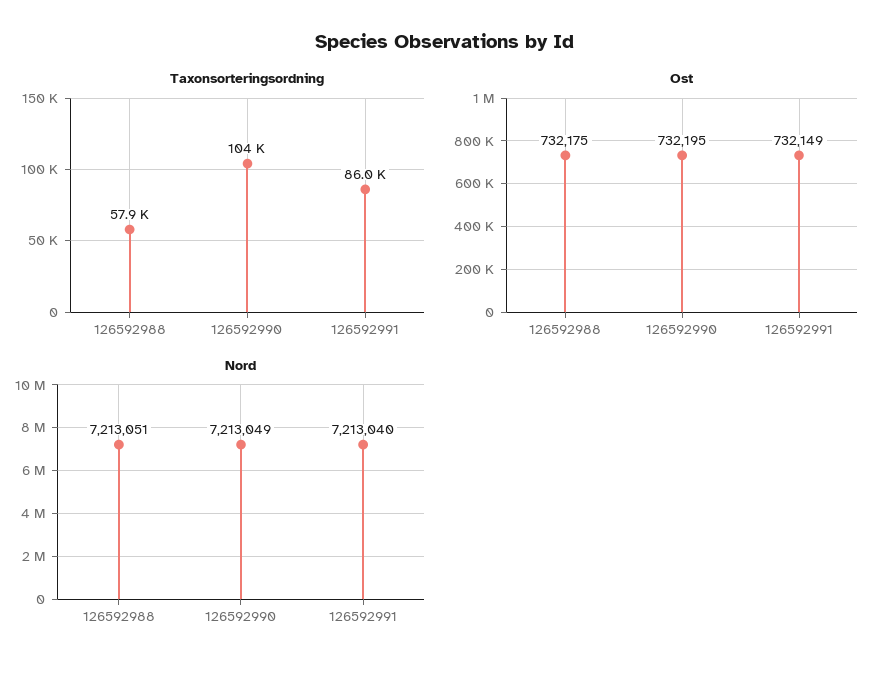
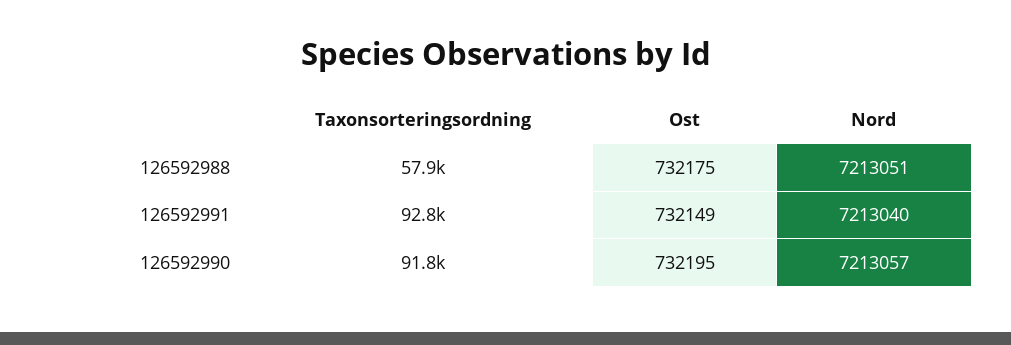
Taxonsorteringsordning, 126592990: 104000 -> 91800
Taxonsorteringsordning, 126592991: 86000 -> 92800
Nord, 126592990: 7213049 -> 7213057

